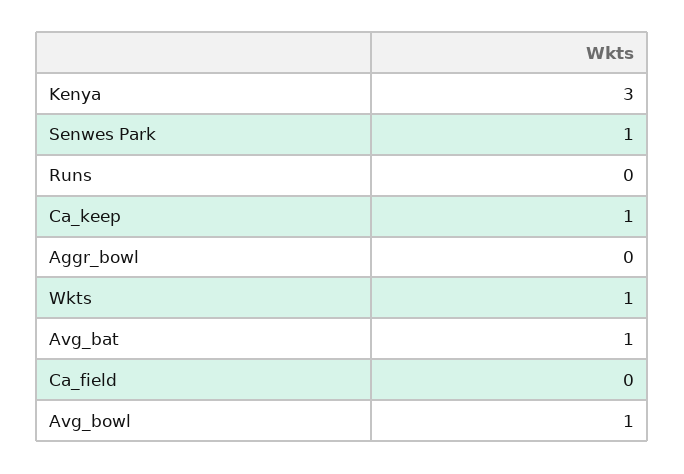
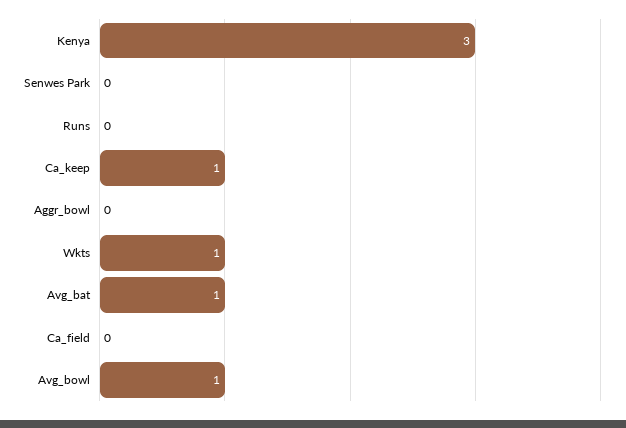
Senwes Park: 1 -> 0

